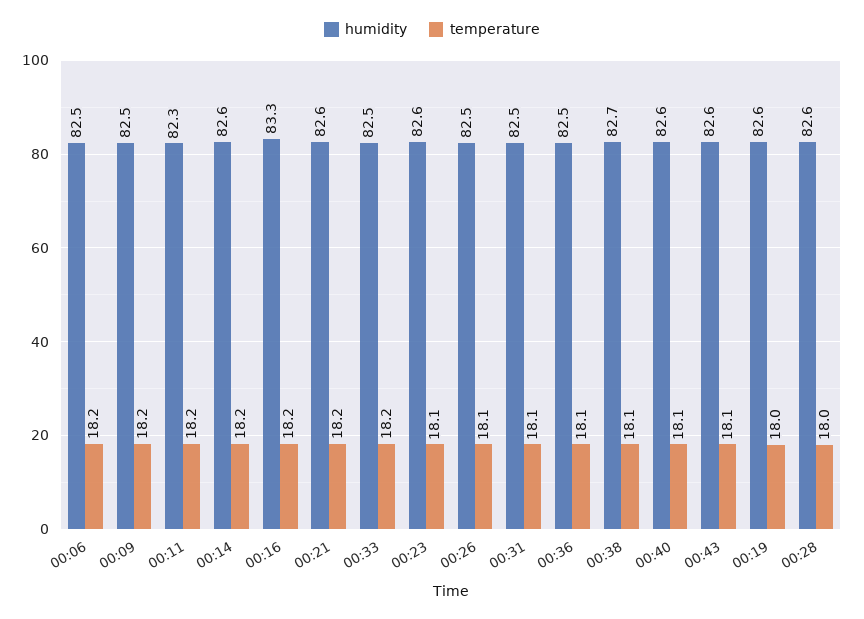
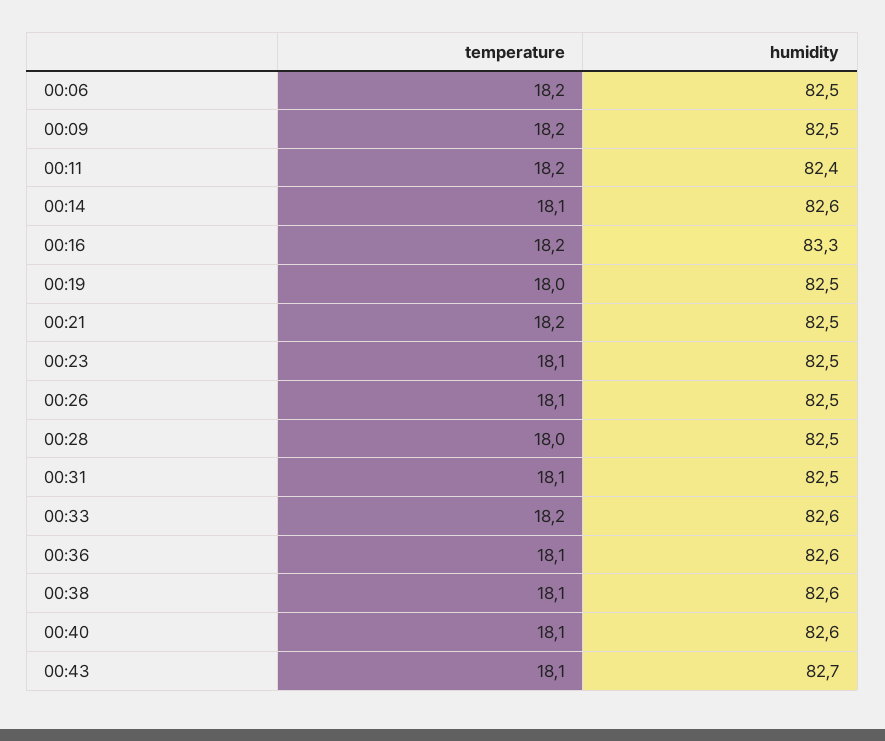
humidity, 00:11: 82.3 -> 82.4
temperature, 00:14: 18.2 -> 18.1
humidity, 00:21: 82.6 -> 82.5
humidity, 00:33: 82.5 -> 82.6
humidity, 00:23: 82.6 -> 82.5
humidity, 00:36: 82.5 -> 82.6
humidity, 00:38: 82.7 -> 82.6
humidity, 00:43: 82.6 -> 82.7
humidity, 00:19: 82.6 -> 82.5
humidity, 00:28: 82.6 -> 82.5

